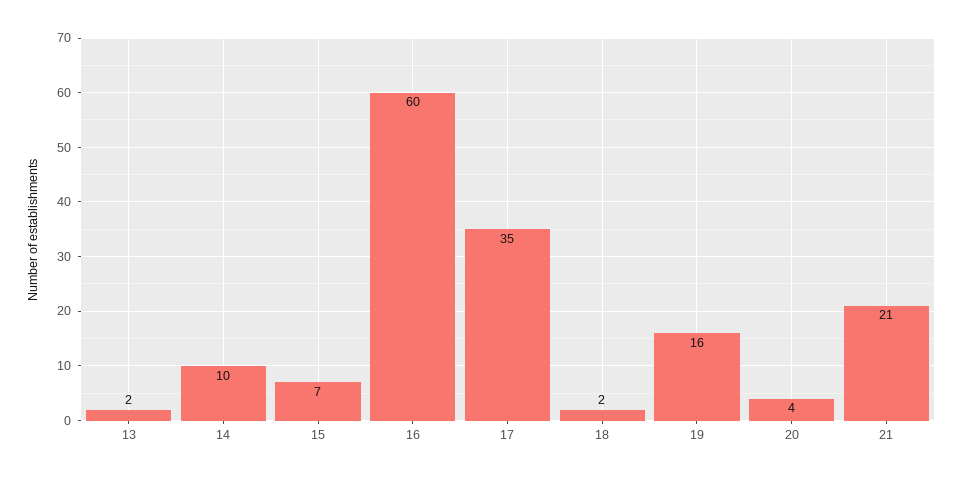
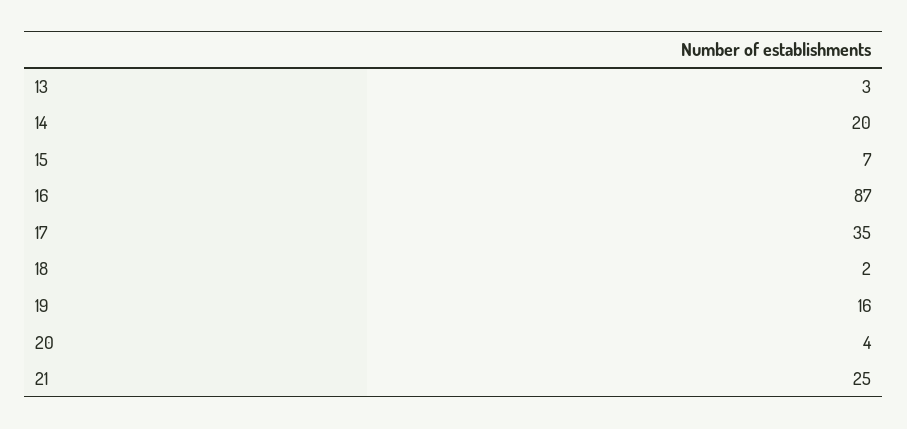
13: 2 -> 3
14: 10 -> 20
16: 60 -> 87
21: 21 -> 25

